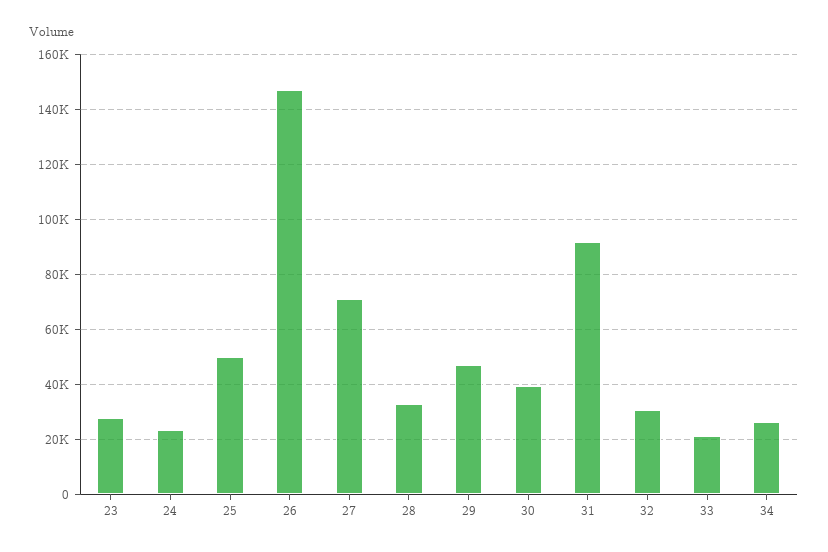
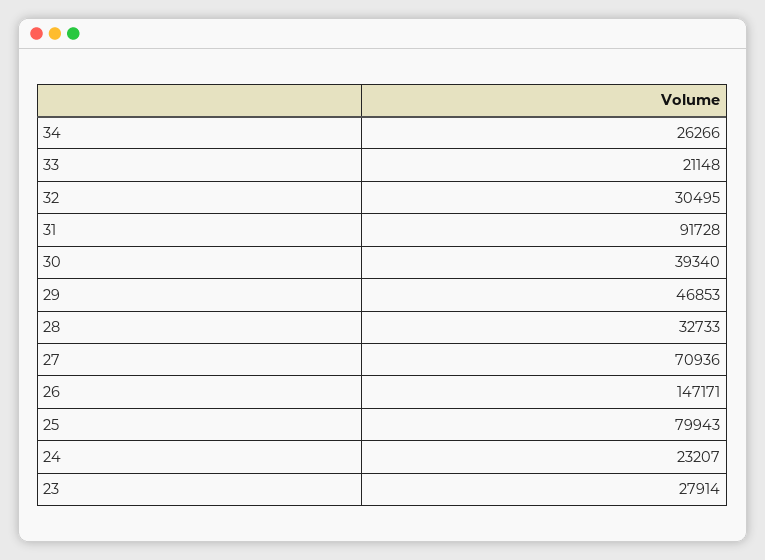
25: 50000 -> 79943

